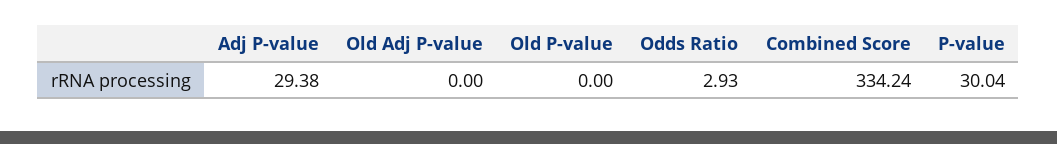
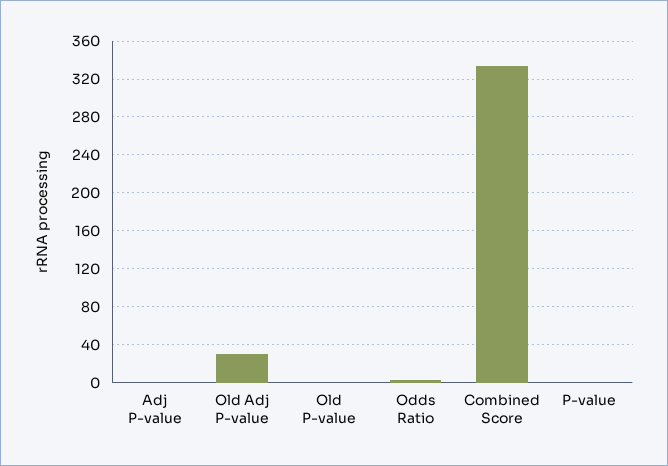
Adj P-value: 29.38 -> 0
Old Adj P-value: 0 -> 30
P-value: 30.04 -> 0

